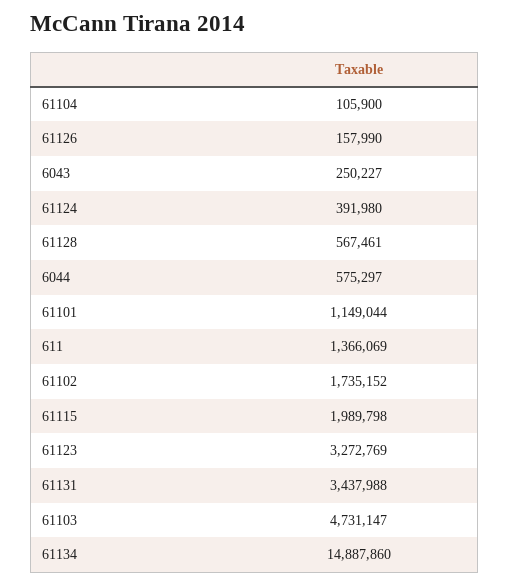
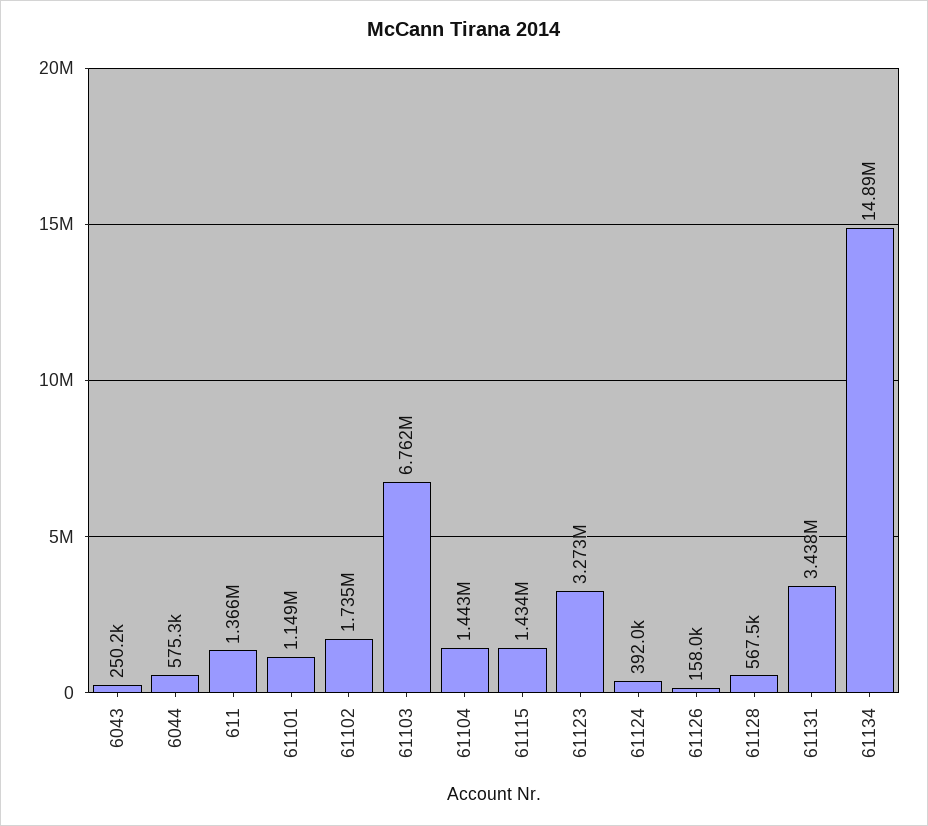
61104: 105900 -> 1443000
61115: 1989798 -> 1434000
61103: 4731147 -> 6762000

